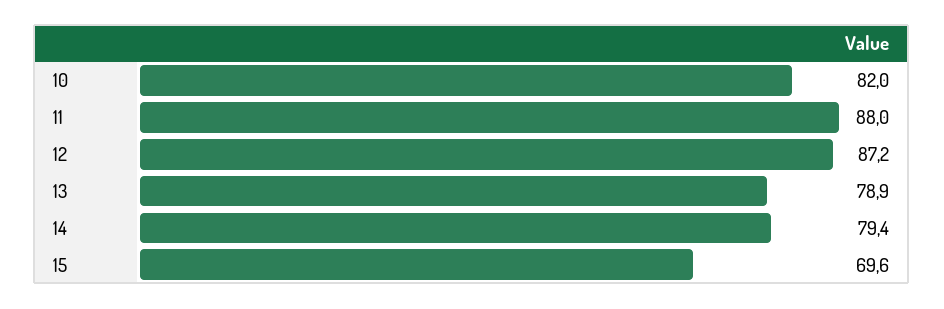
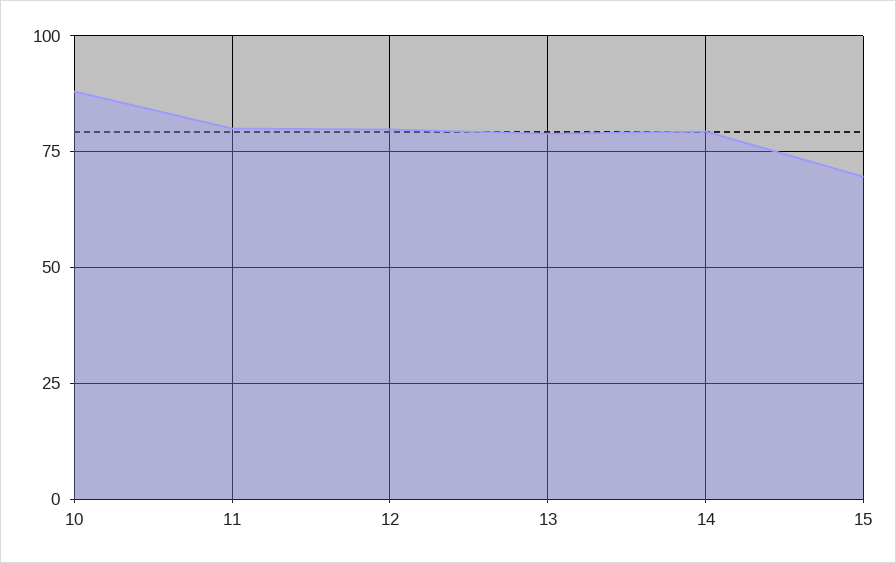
10: 82 -> 87.5
11: 88 -> 80
12: 87.2 -> 80

